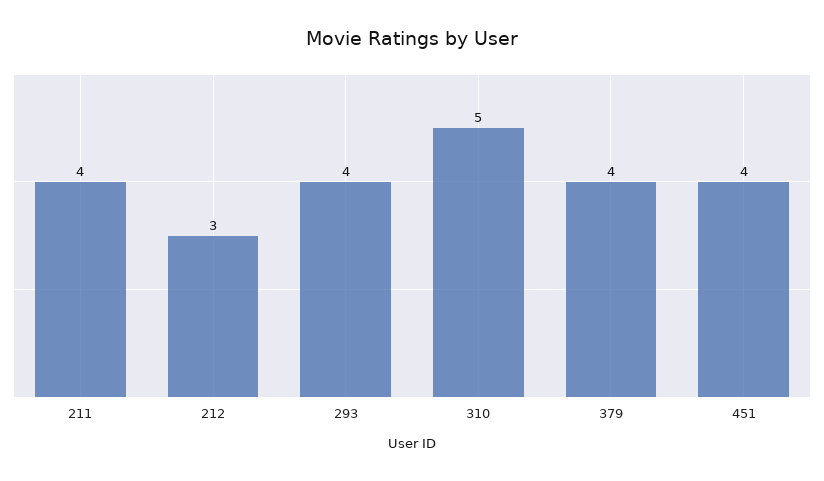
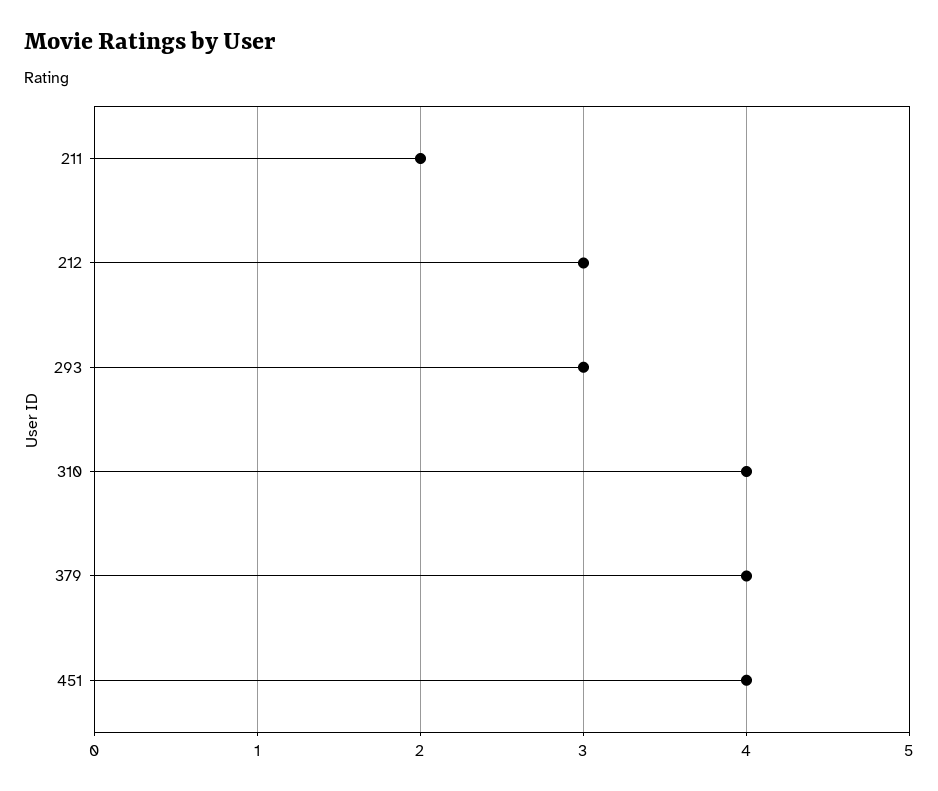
211: 4 -> 2
293: 4 -> 3
310: 5 -> 4

